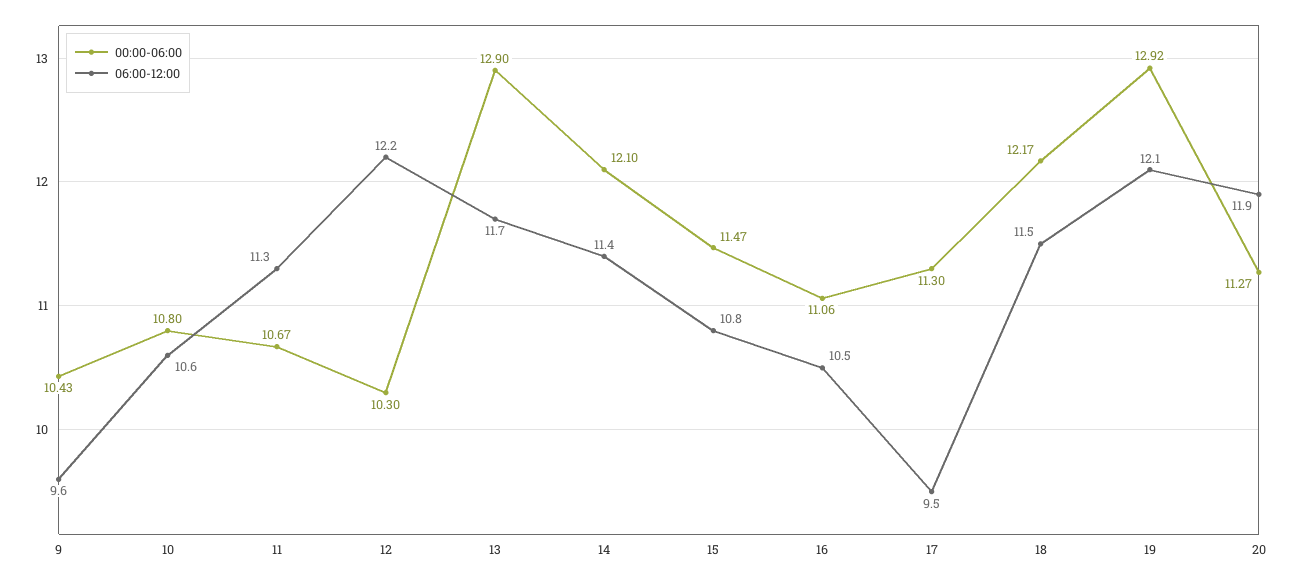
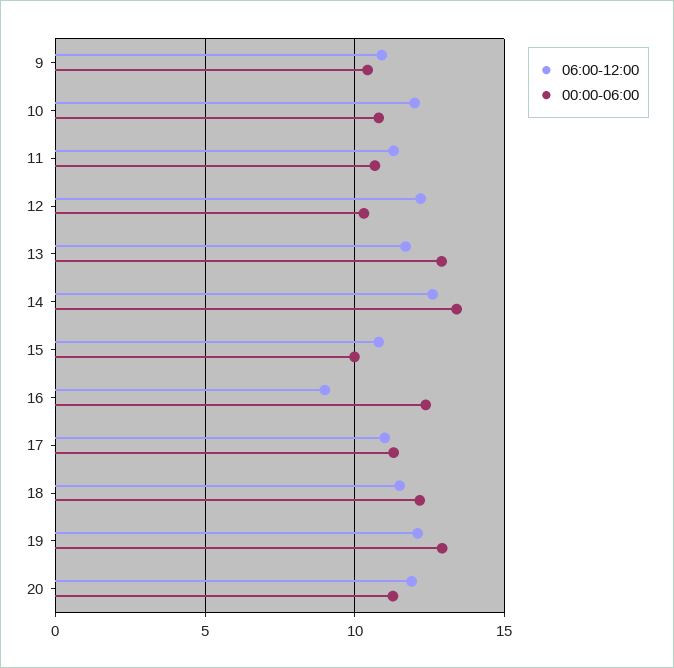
06:00-12:00, 9: 9.6 -> 11
06:00-12:00, 10: 10.6 -> 12
00:00-06:00, 14: 12.1 -> 13.5
06:00-12:00, 14: 11.4 -> 12.5
00:00-06:00, 15: 11.47 -> 10
00:00-06:00, 16: 11.06 -> 12.5
06:00-12:00, 16: 10.5 -> 9
06:00-12:00, 17: 9.5 -> 11

